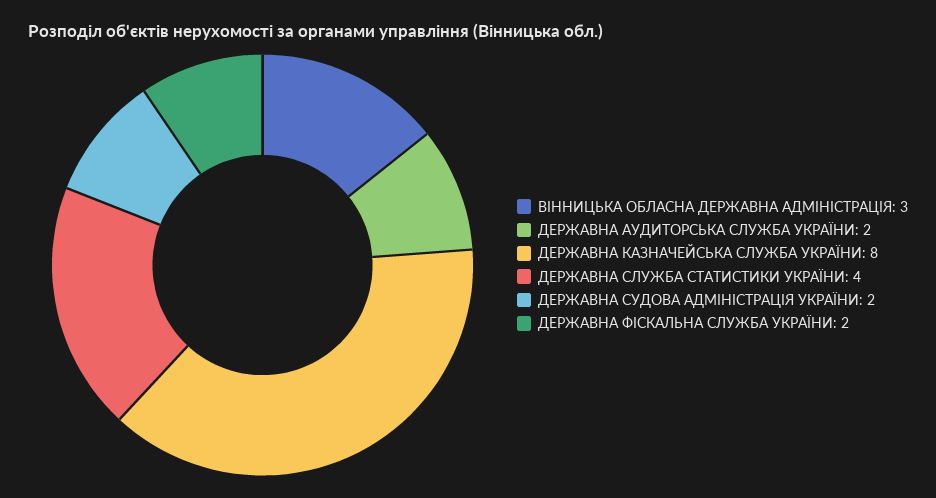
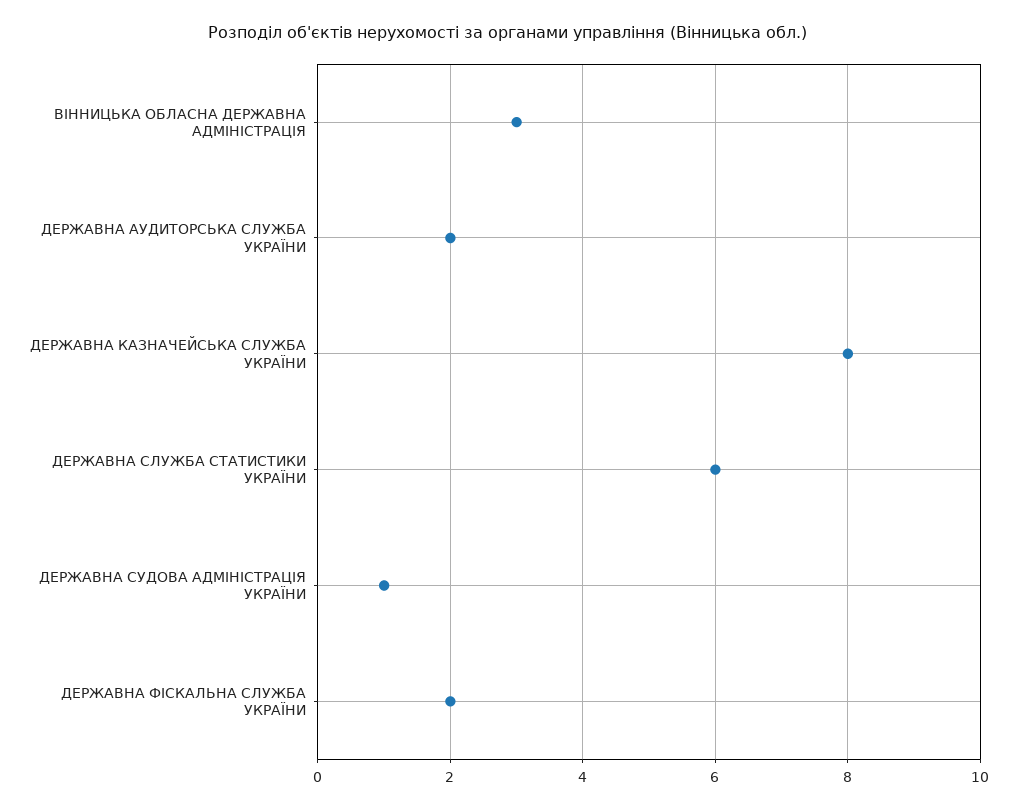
ДЕРЖАВНА СЛУЖБА СТАТИСТИКИ УКРАЇНИ: 4 -> 6
ДЕРЖАВНА СУДОВА АДМІНІСТРАЦІЯ УКРАЇНИ: 2 -> 1

